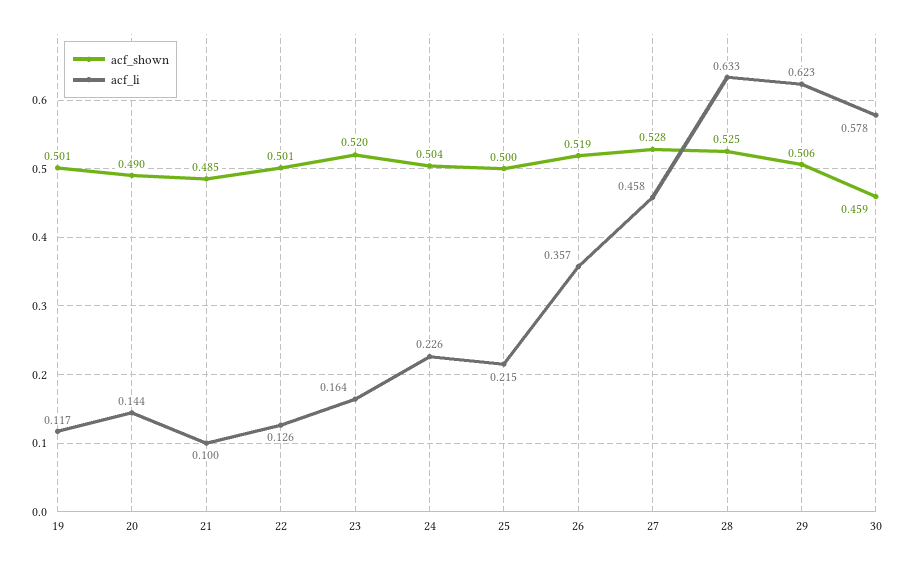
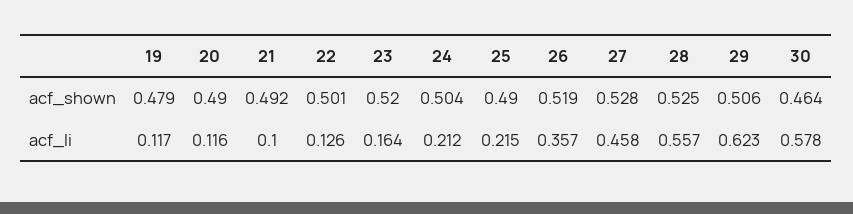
acf_shown, 19: 0.501 -> 0.479
acf_li, 20: 0.144 -> 0.116
acf_shown, 21: 0.485 -> 0.492
acf_li, 24: 0.226 -> 0.212
acf_shown, 25: 0.5 -> 0.49
acf_li, 28: 0.633 -> 0.557
acf_shown, 30: 0.459 -> 0.464

